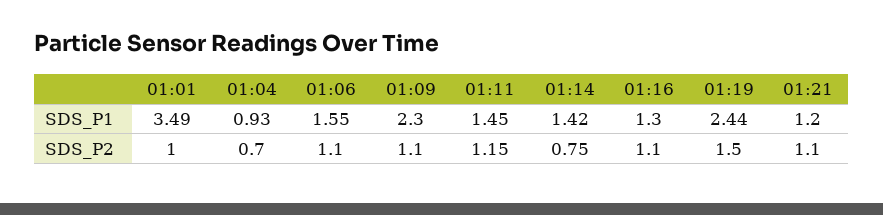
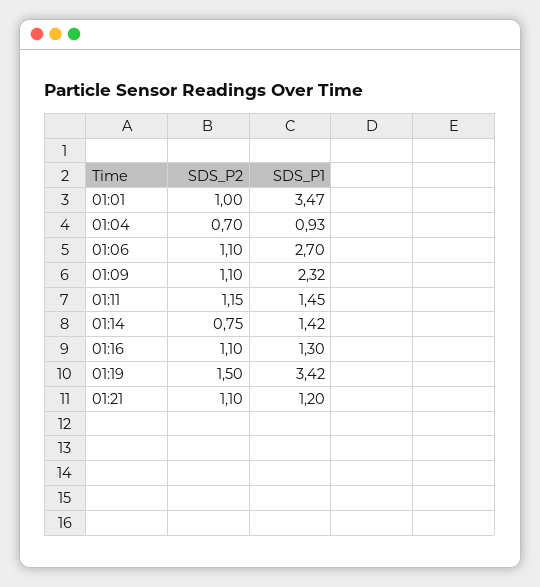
01:01, SDS_P1: 3.49 -> 3.47
01:06, SDS_P1: 1.55 -> 2.7
01:09, SDS_P1: 2.3 -> 2.32
01:19, SDS_P1: 2.44 -> 3.42

